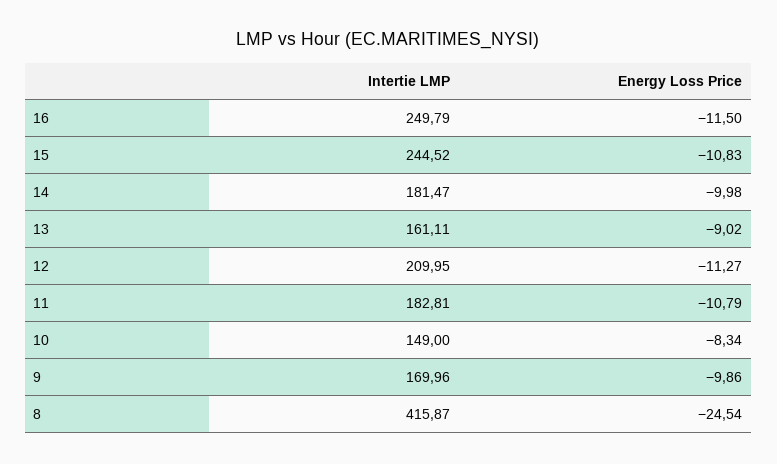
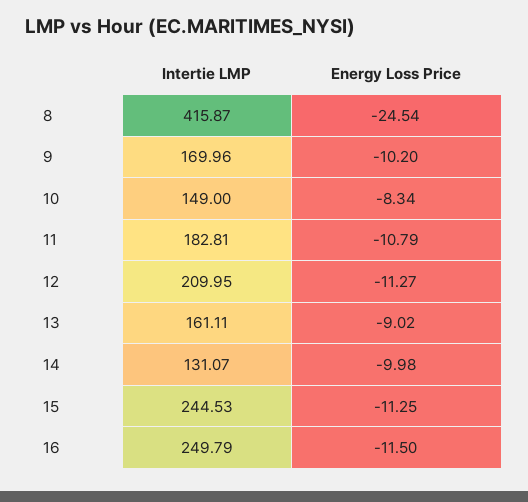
Intertie LMP, 15: 244.52 -> 244.53
Energy Loss Price, 15: -10.83 -> -11.25
Intertie LMP, 14: 181.47 -> 131.07
Energy Loss Price, 9: -9.86 -> -10.2

